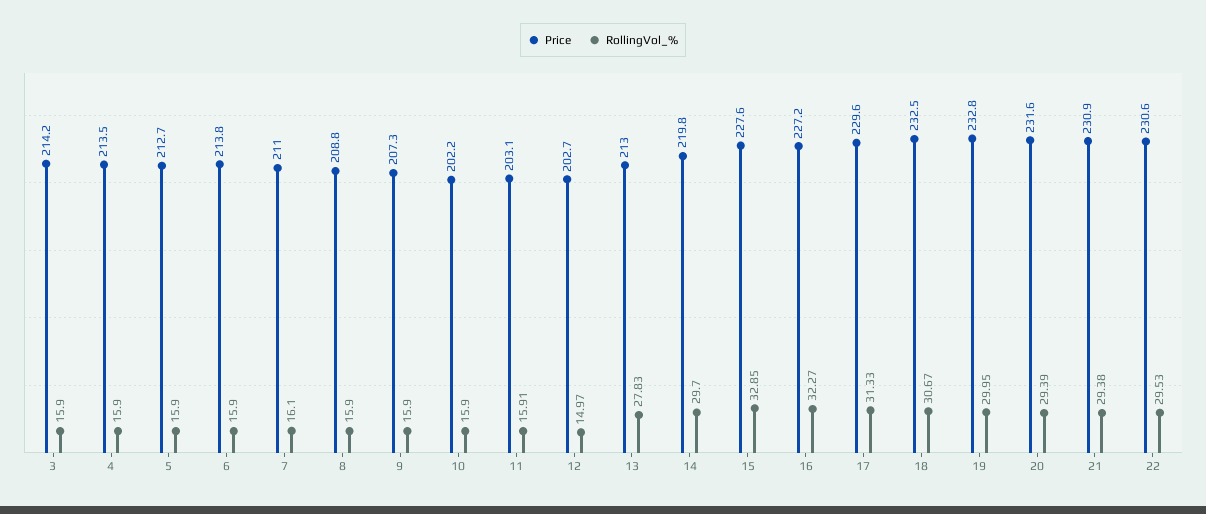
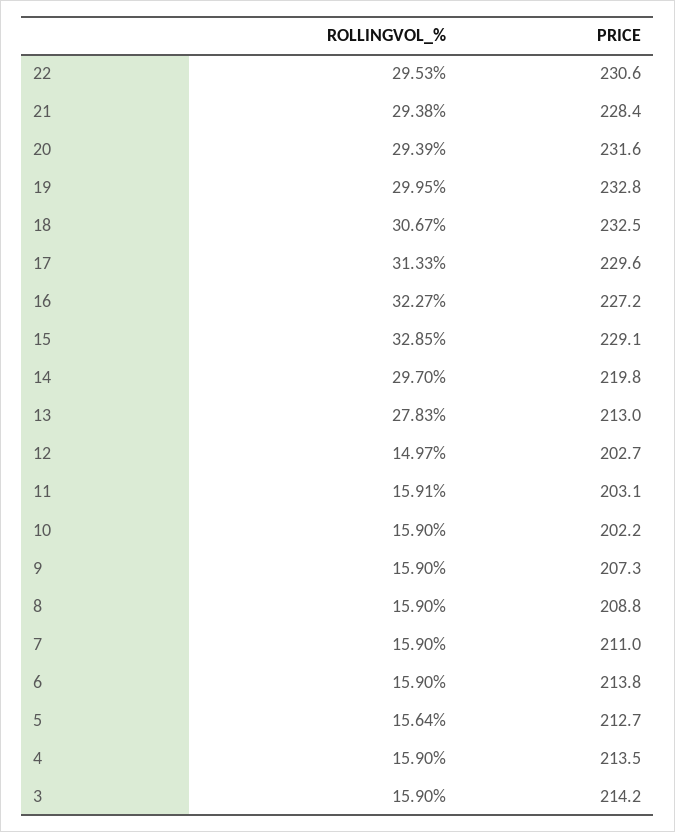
RollingVol_%, 5: 15.9 -> 15.64
RollingVol_%, 7: 16.1 -> 15.9
Price, 15: 227.6 -> 229.1
Price, 21: 230.9 -> 228.4

